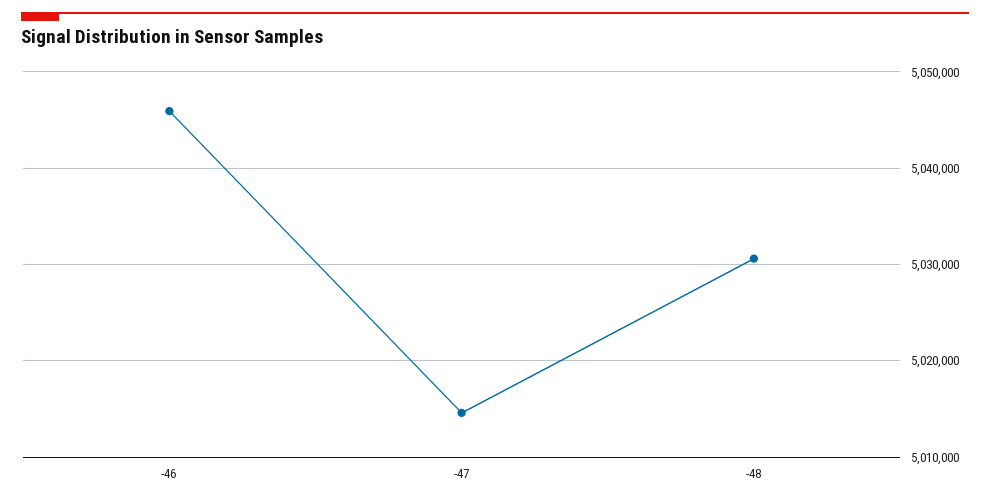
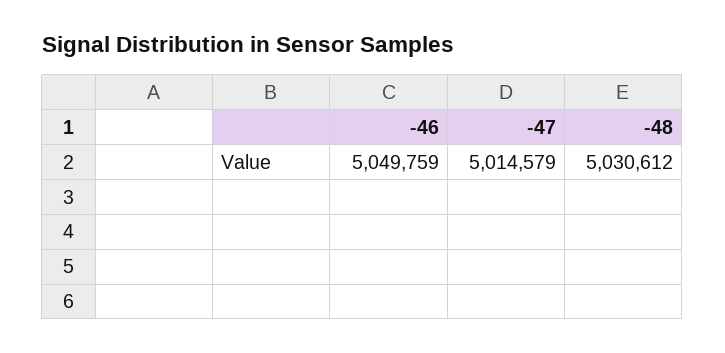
-46: 5046000 -> 5049759

